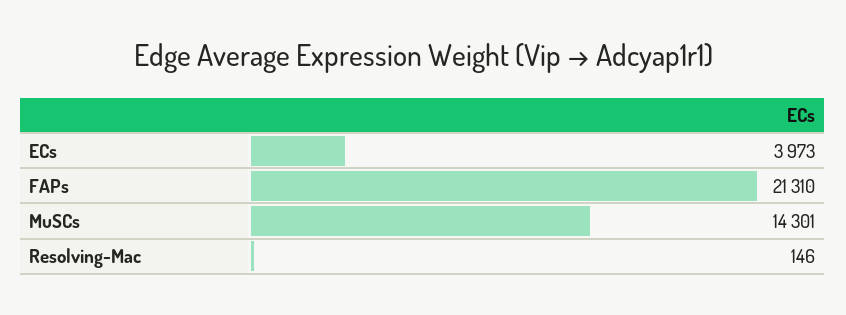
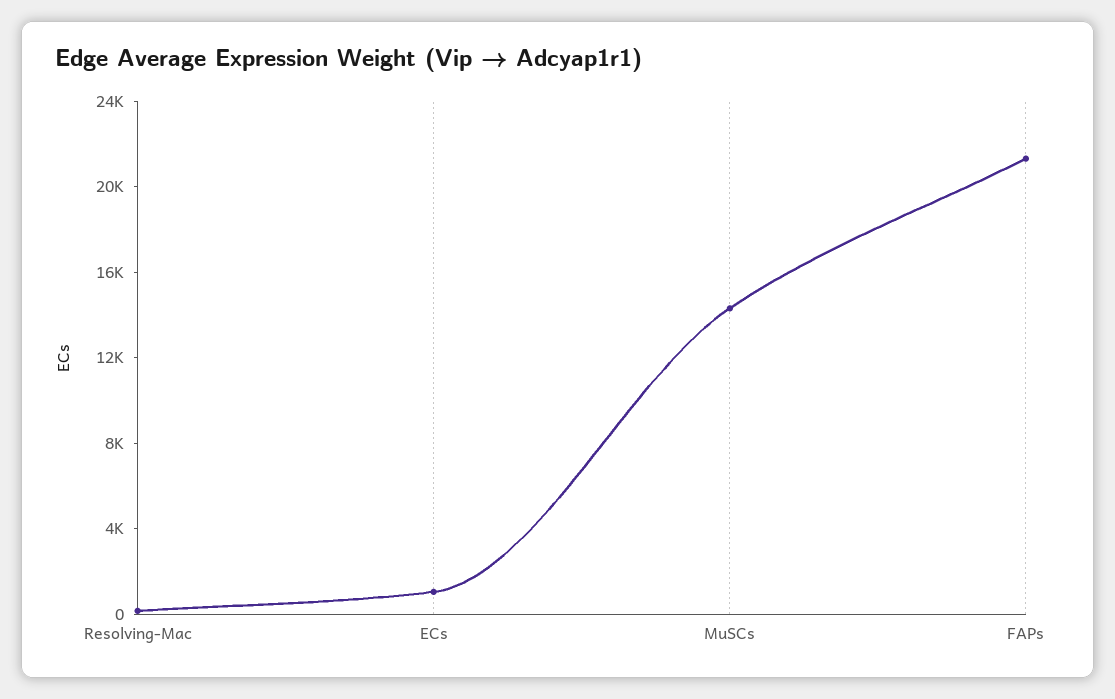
ECs: 3973 -> 1000

